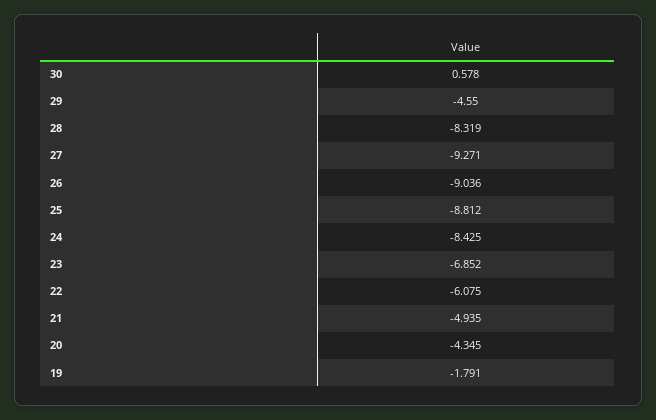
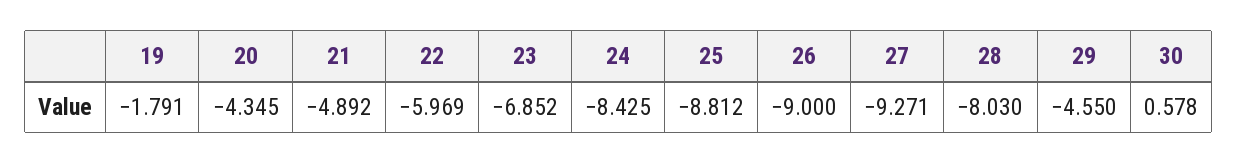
28: -8.319 -> -8.03
26: -9.036 -> -9
22: -6.075 -> -5.969
21: -4.935 -> -4.892

